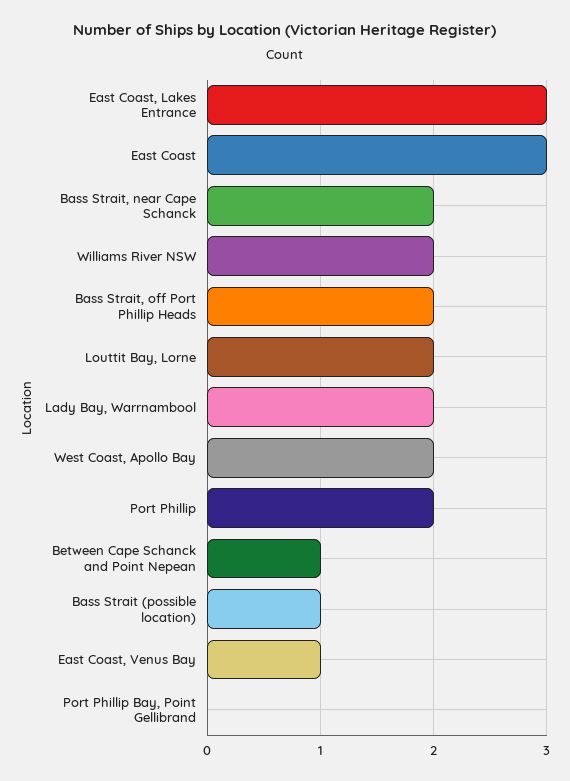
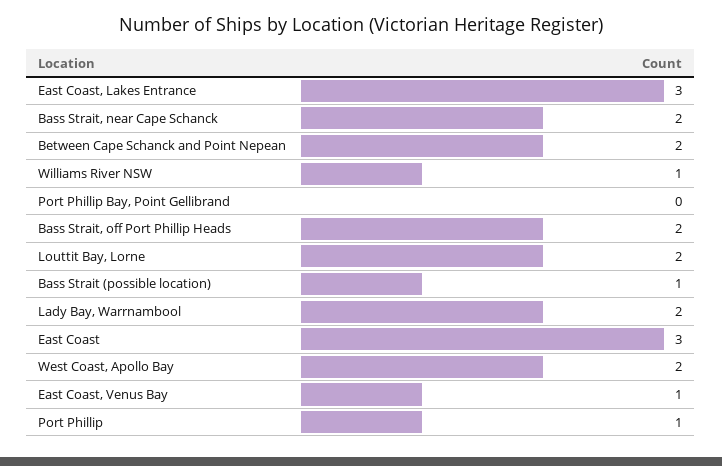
Williams River NSW: 2 -> 1
Port Phillip: 2 -> 1
Between Cape Schanck and Point Nepean: 1 -> 2

